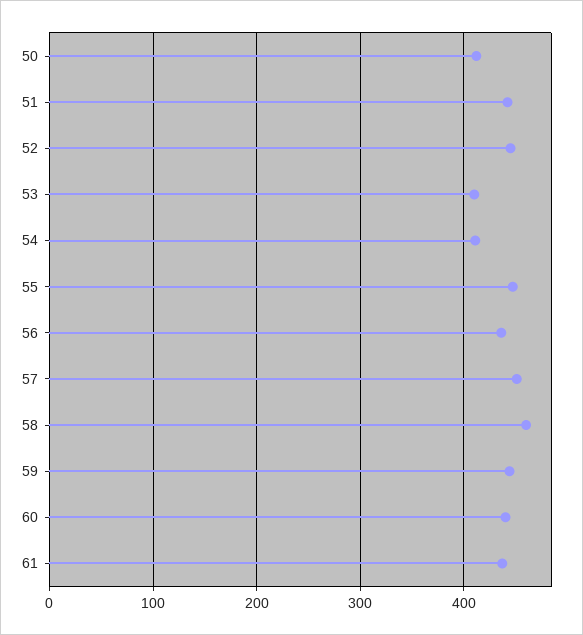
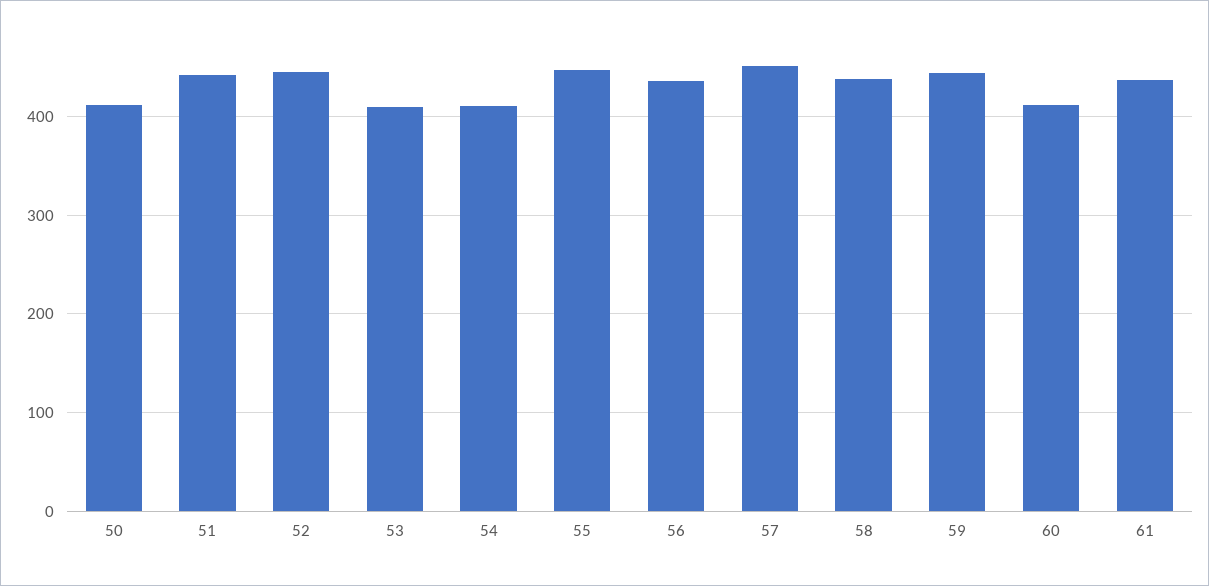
58: 460 -> 440
60: 440 -> 410

